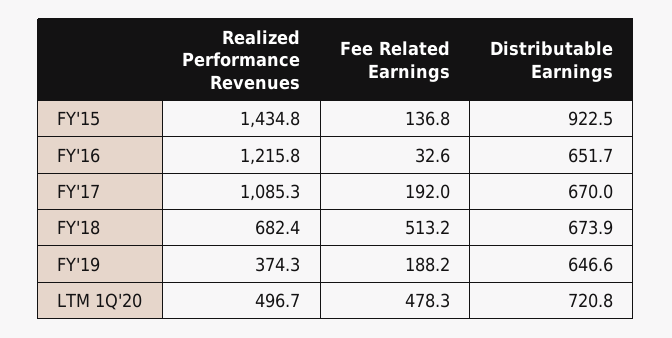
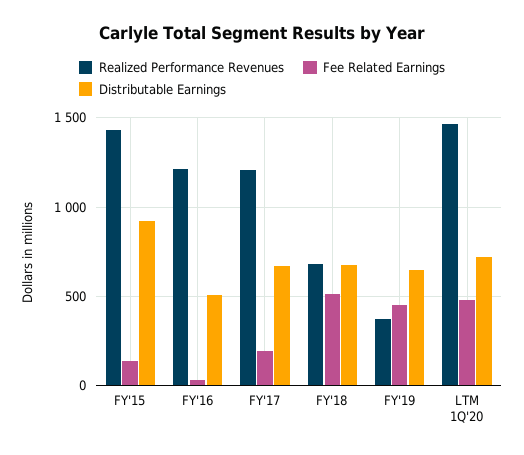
Distributable Earnings, FY'16: 651.7 -> 500
Realized Performance Revenues, FY'17: 1085.3 -> 1200
Fee Related Earnings, FY'19: 188.2 -> 450
Realized Performance Revenues, LTM 1Q'20: 496.7 -> 1450

